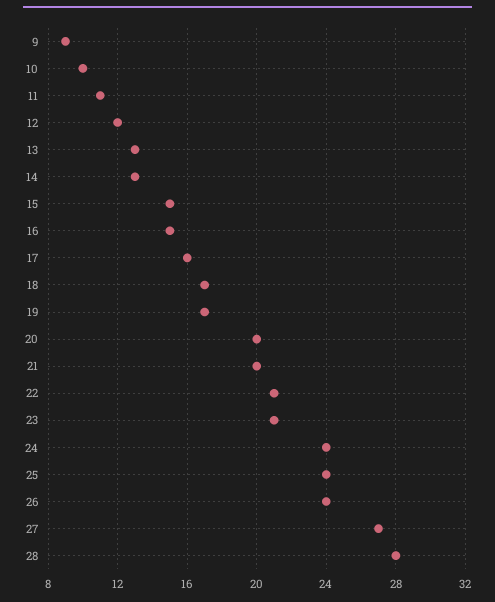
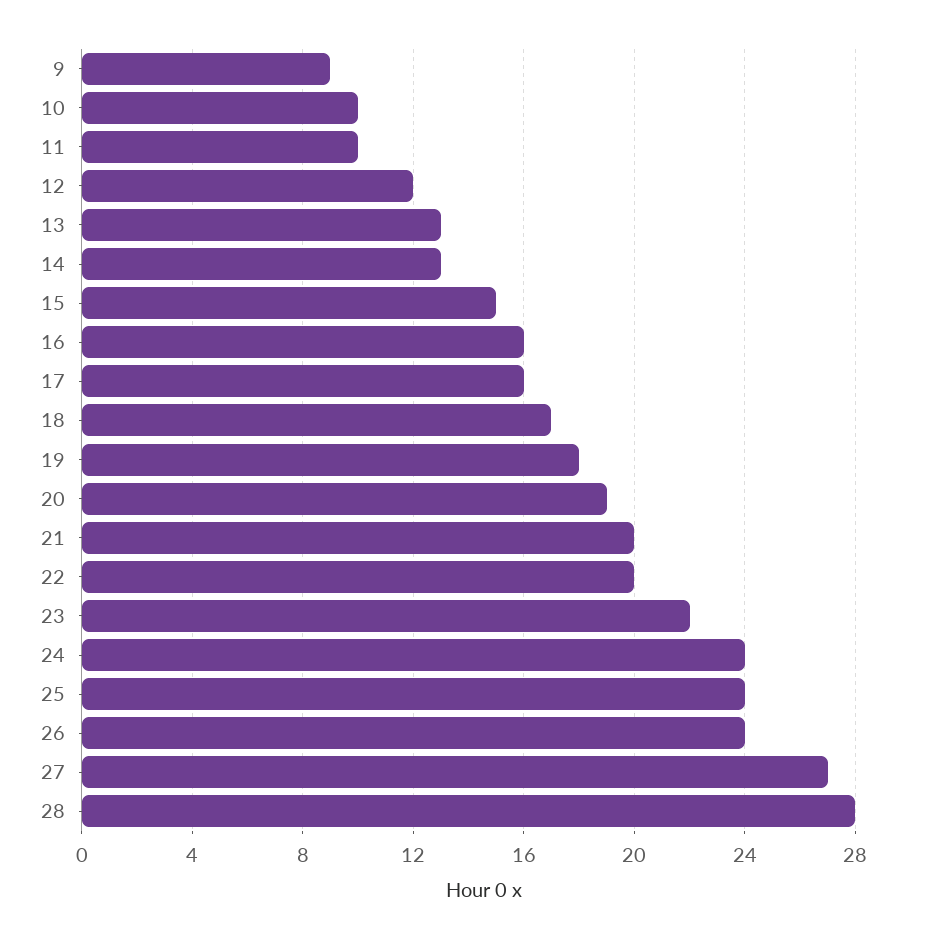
11: 11 -> 10
16: 15 -> 16
19: 17 -> 18
20: 20 -> 19
22: 21 -> 20
23: 21 -> 22

